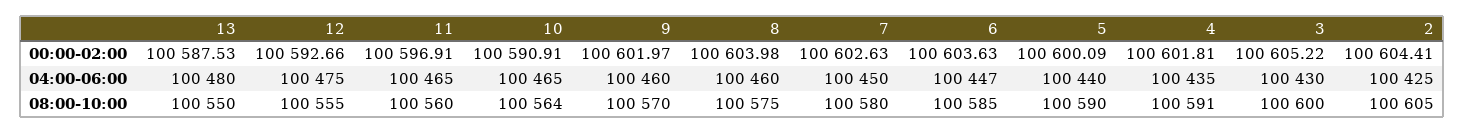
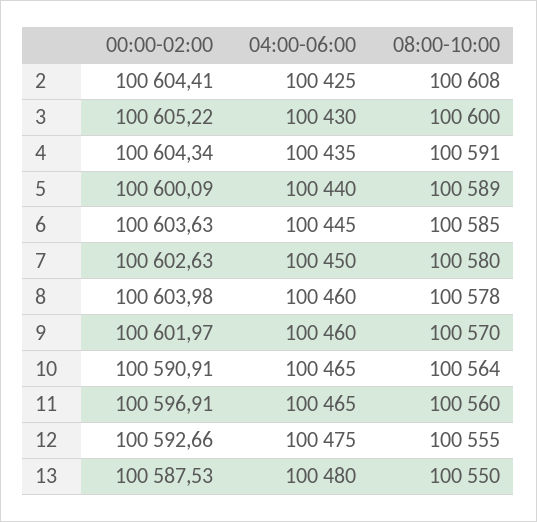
4, 00:00-02:00: 100601.81 -> 100604.34
6, 04:00-06:00: 100447 -> 100445
8, 08:00-10:00: 100575 -> 100578
5, 08:00-10:00: 100590 -> 100589
2, 08:00-10:00: 100605 -> 100608

